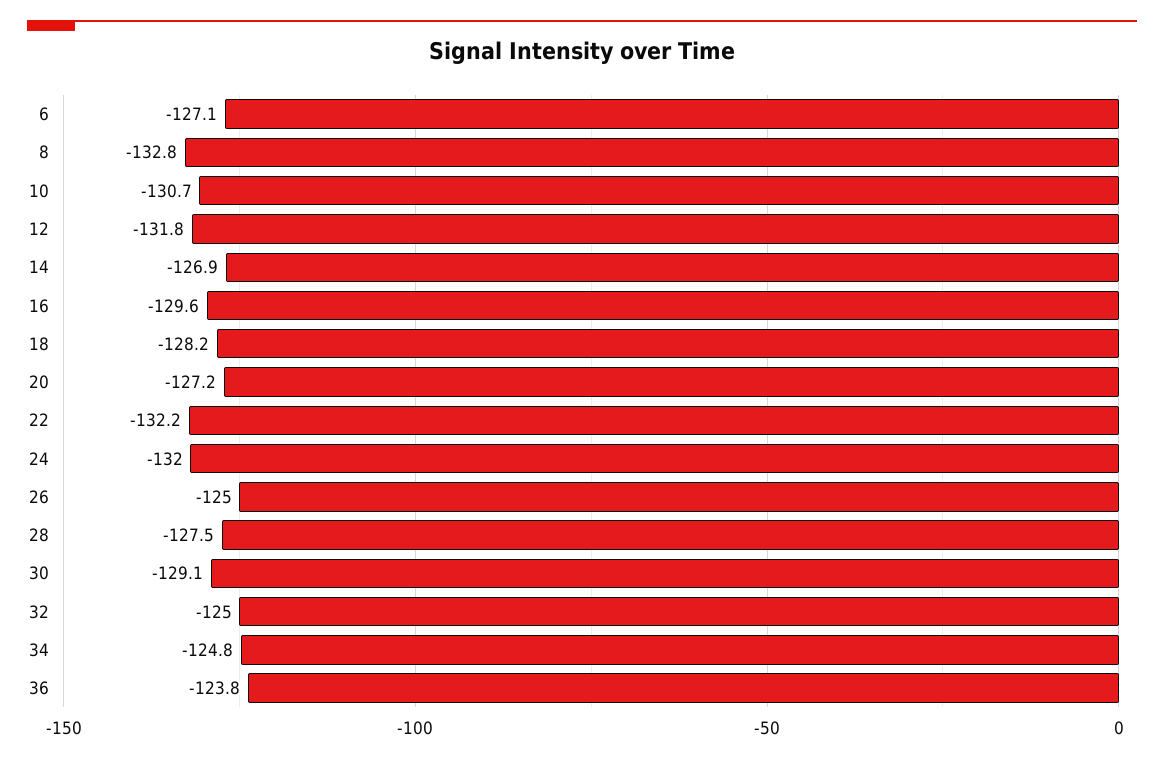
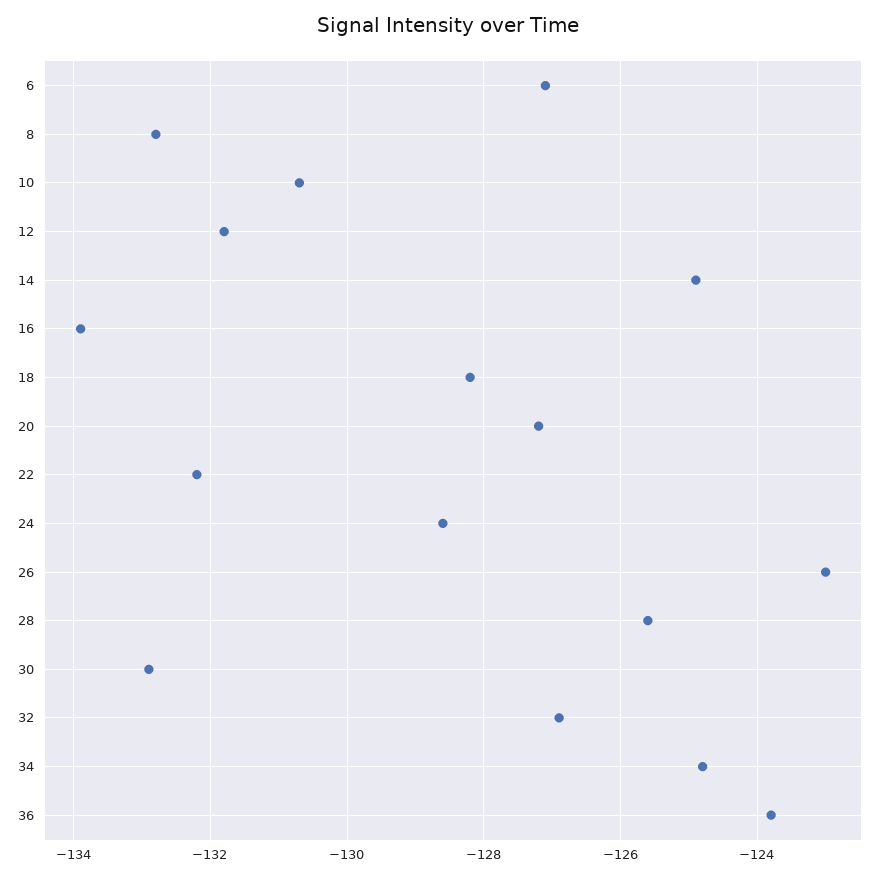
14: -126.9 -> -125
16: -129.6 -> -134
24: -132 -> -128.5
26: -125 -> -123
28: -127.5 -> -125.5
30: -129.1 -> -133
32: -125 -> -127

